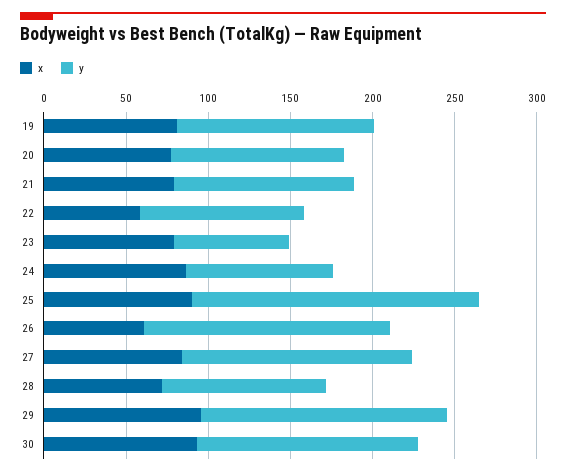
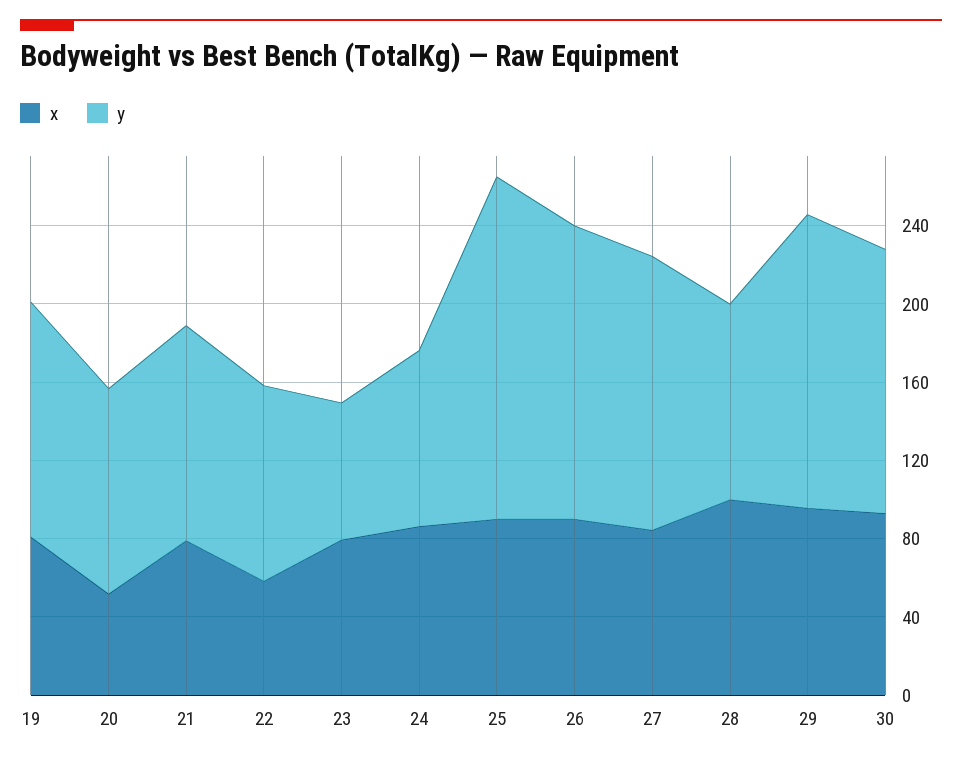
x, 20: 80 -> 50
x, 26: 60 -> 90
x, 28: 70 -> 100

